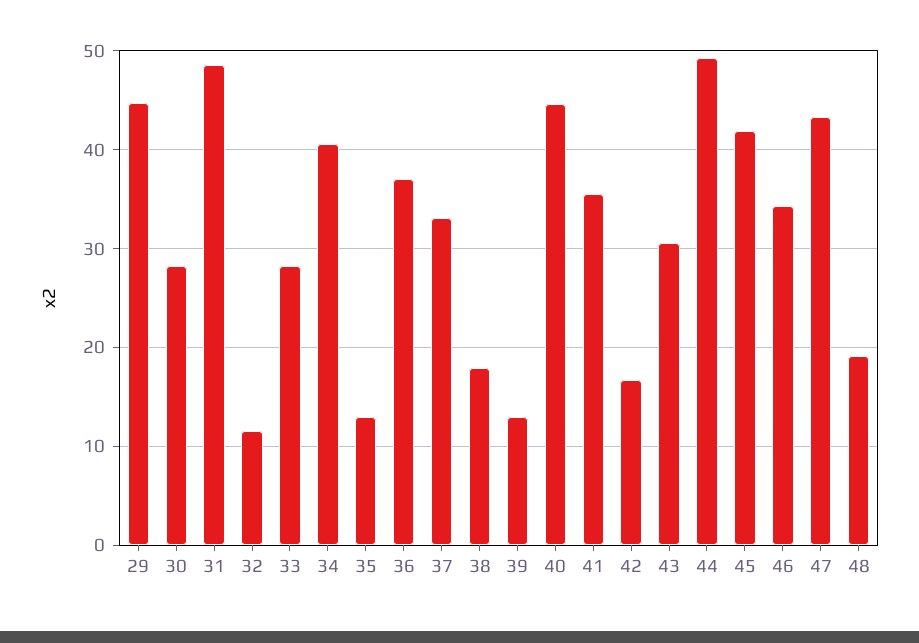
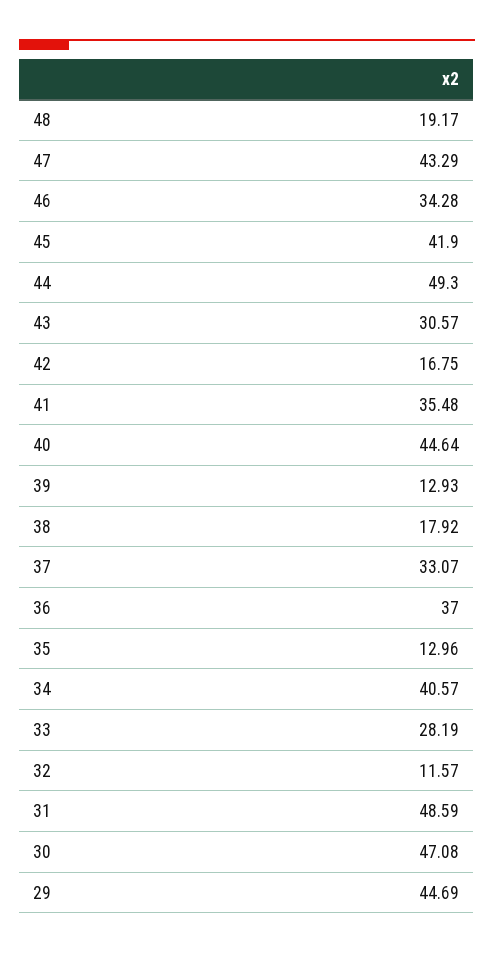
30: 28 -> 47.08

